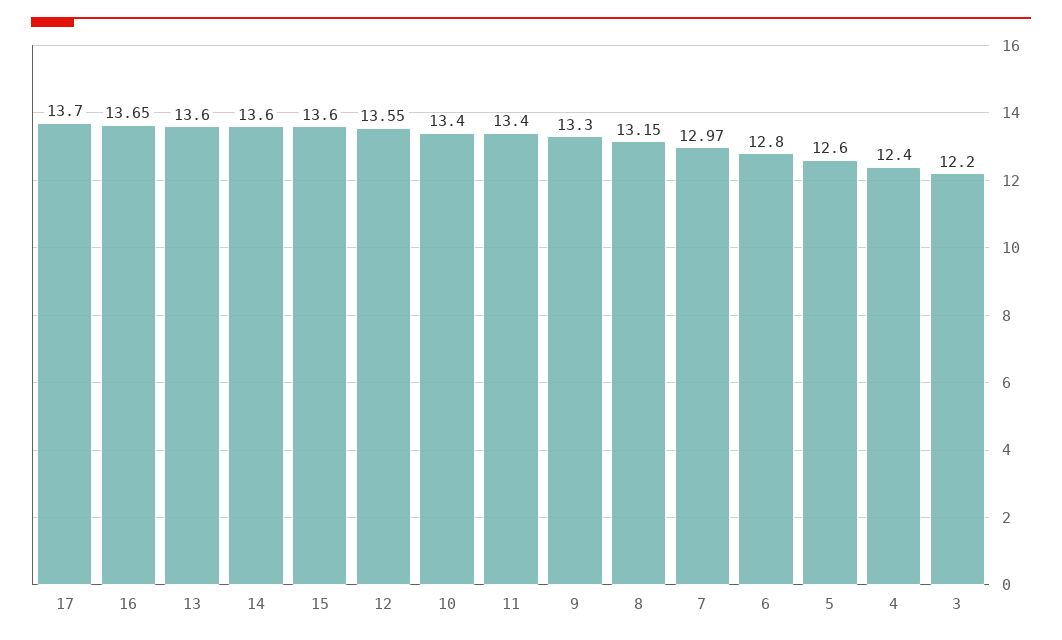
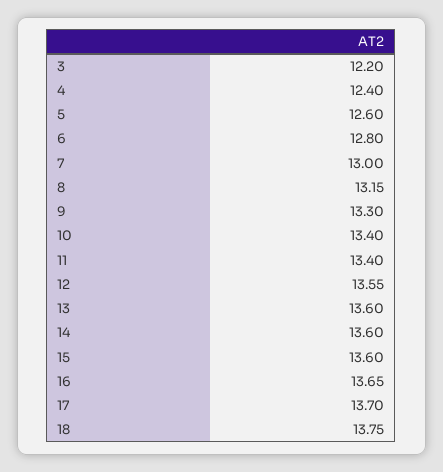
7: 12.97 -> 13
18: none -> 13.75

